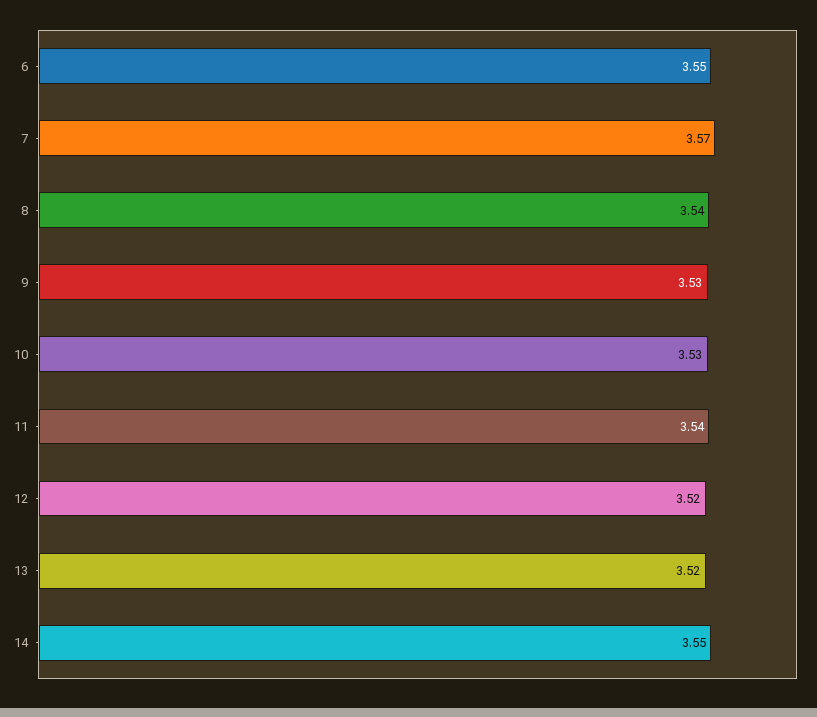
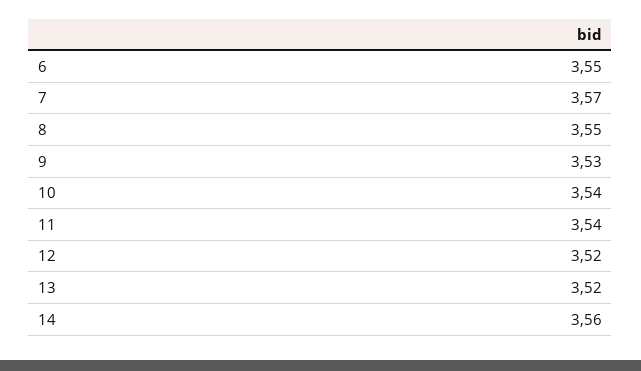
8: 3.54 -> 3.55
10: 3.53 -> 3.54
14: 3.55 -> 3.56

